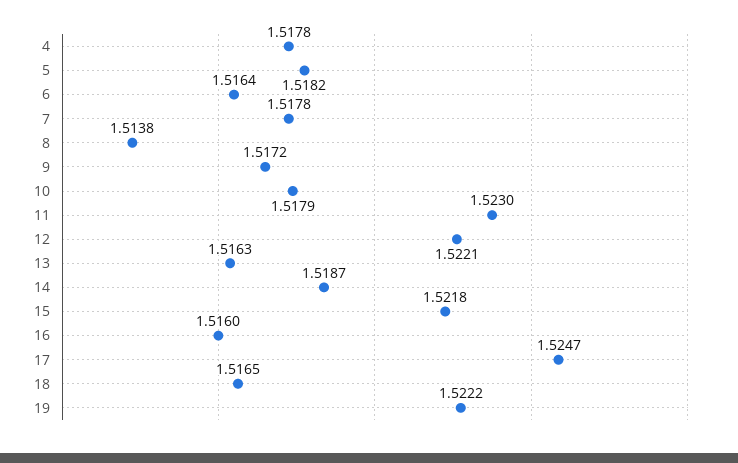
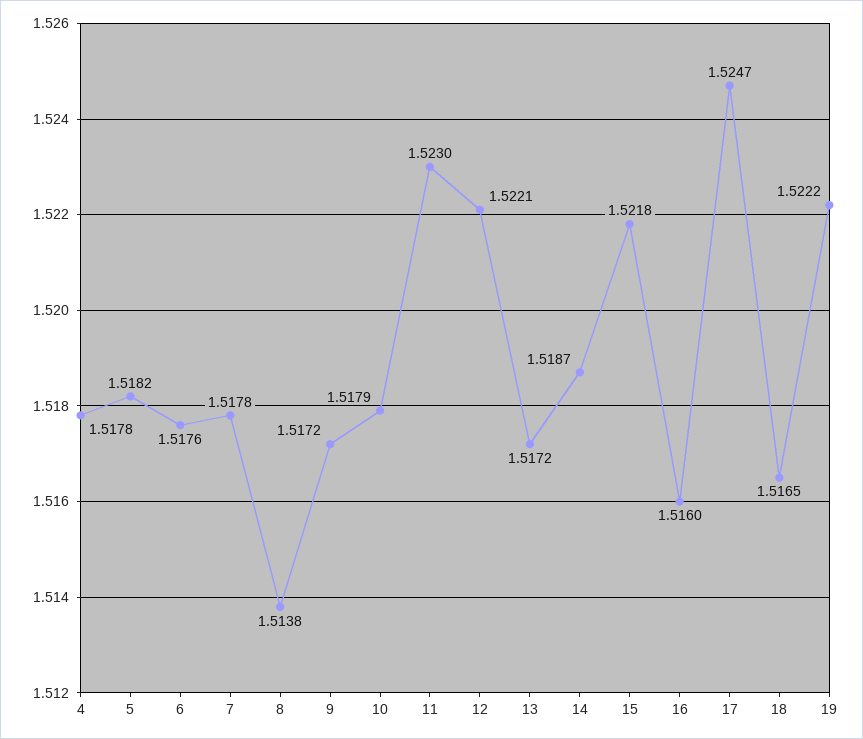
6: 1.5164 -> 1.5176
13: 1.5163 -> 1.5172

